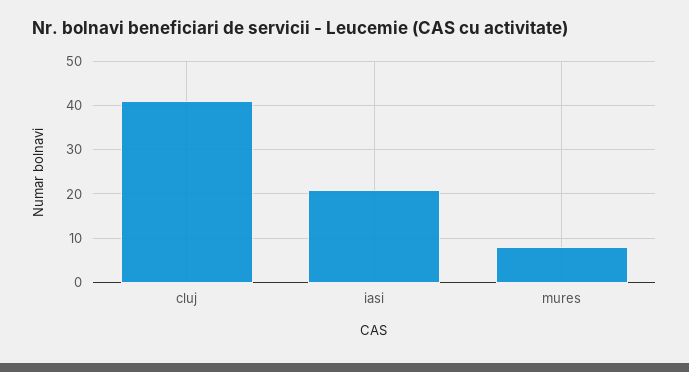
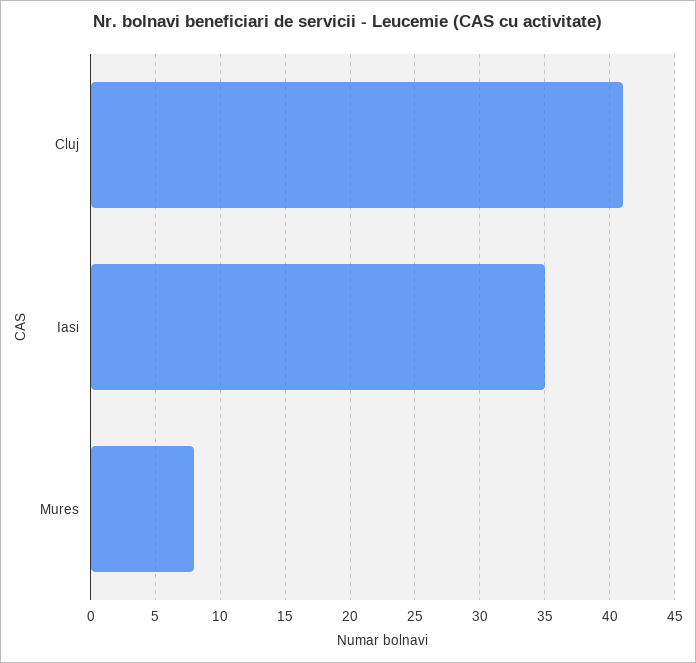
iasi: 20 -> 35

